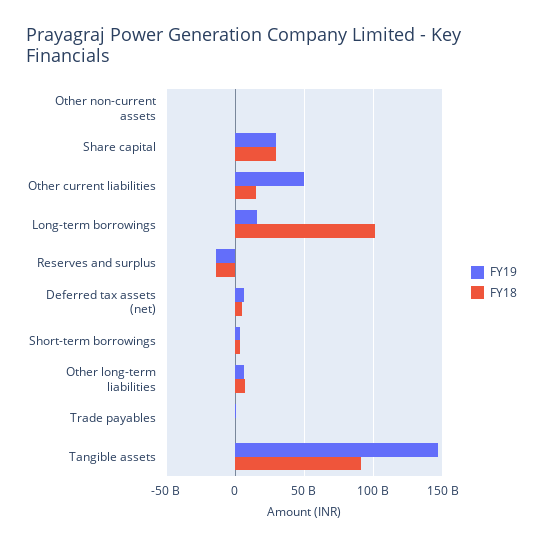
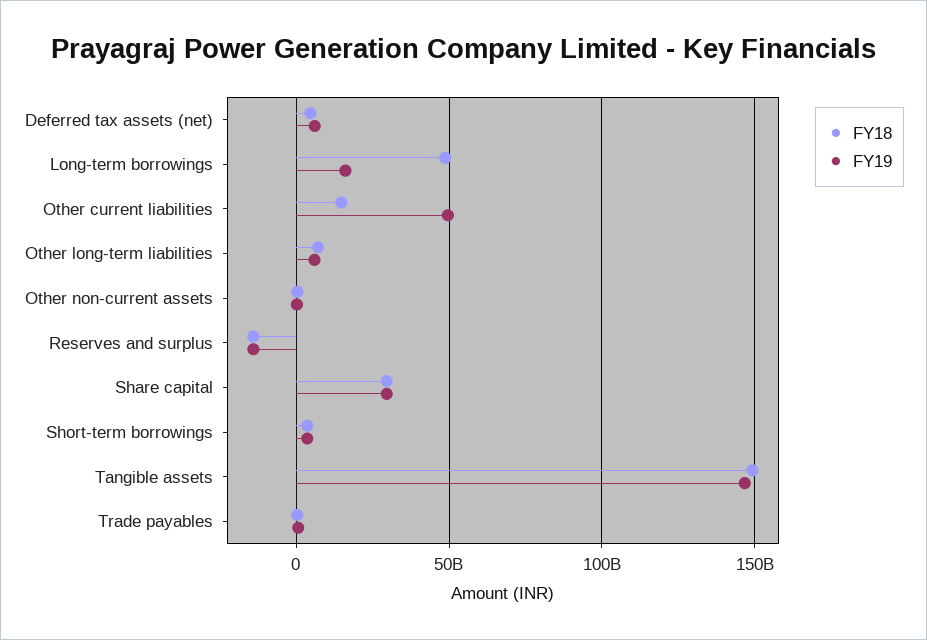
FY18, Long-term borrowings: 100000000000 -> 50000000000
FY18, Tangible assets: 90000000000 -> 150000000000

